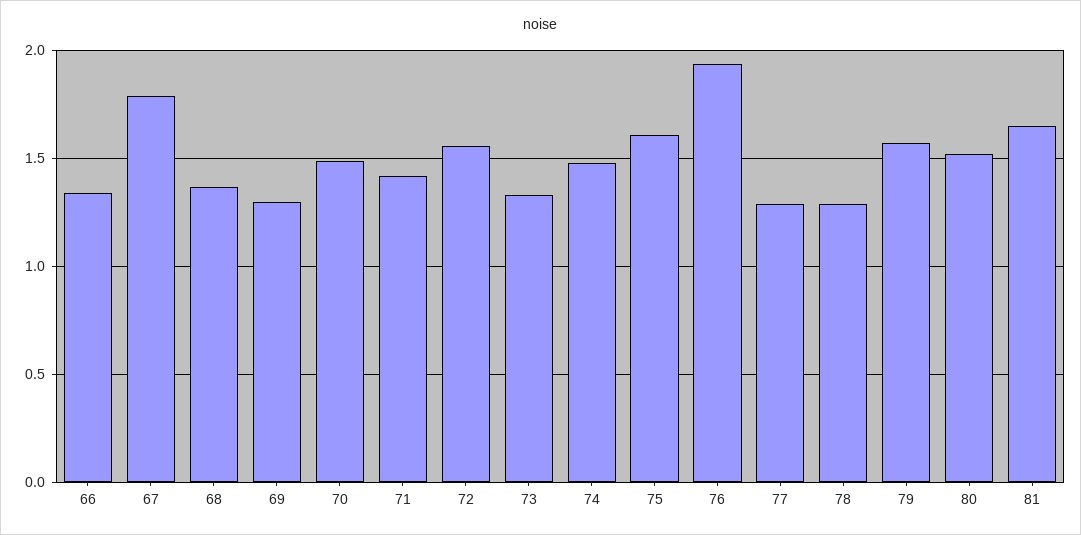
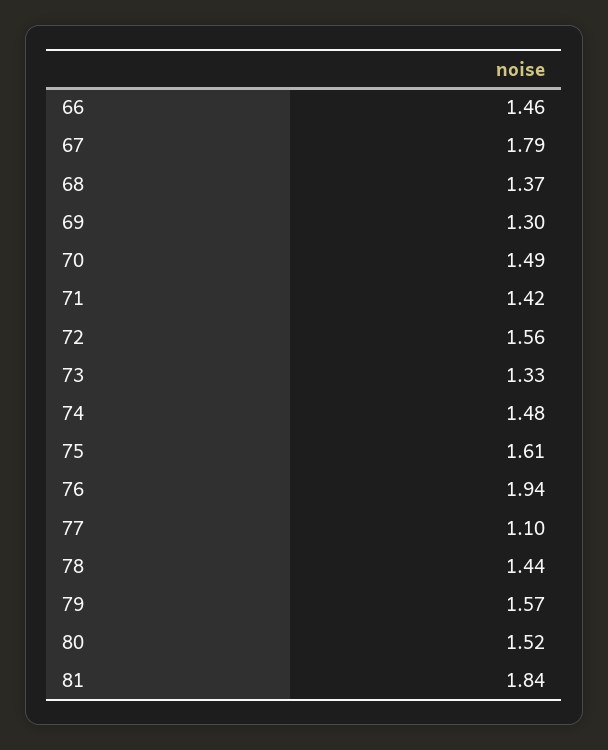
66: 1.35 -> 1.46
77: 1.3 -> 1.1
78: 1.3 -> 1.44
81: 1.65 -> 1.84

